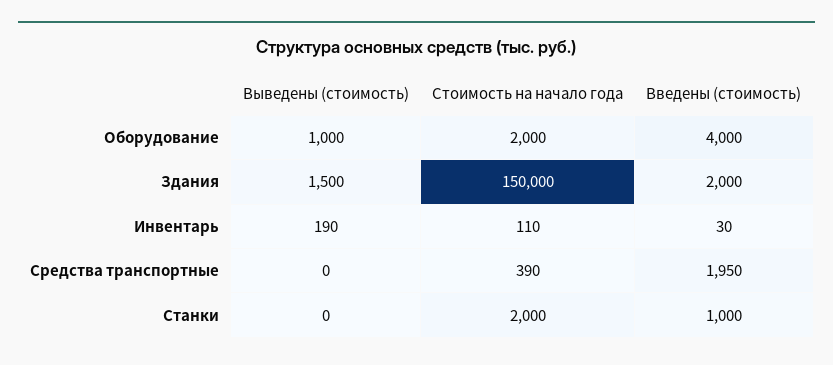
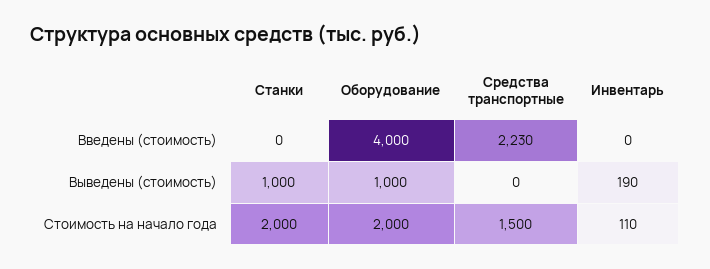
Выведены (стоимость), Здания: 1500 -> none
Стоимость на начало года, Здания: 150000 -> none
Введены (стоимость), Здания: 2000 -> none
Введены (стоимость), Инвентарь: 30 -> 0
Стоимость на начало года, Средства транспортные: 390 -> 1500
Введены (стоимость), Средства транспортные: 1950 -> 2230
Выведены (стоимость), Станки: 0 -> 1000
Введены (стоимость), Станки: 1000 -> 0

